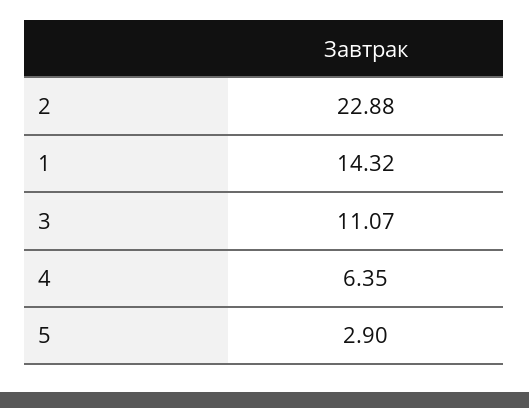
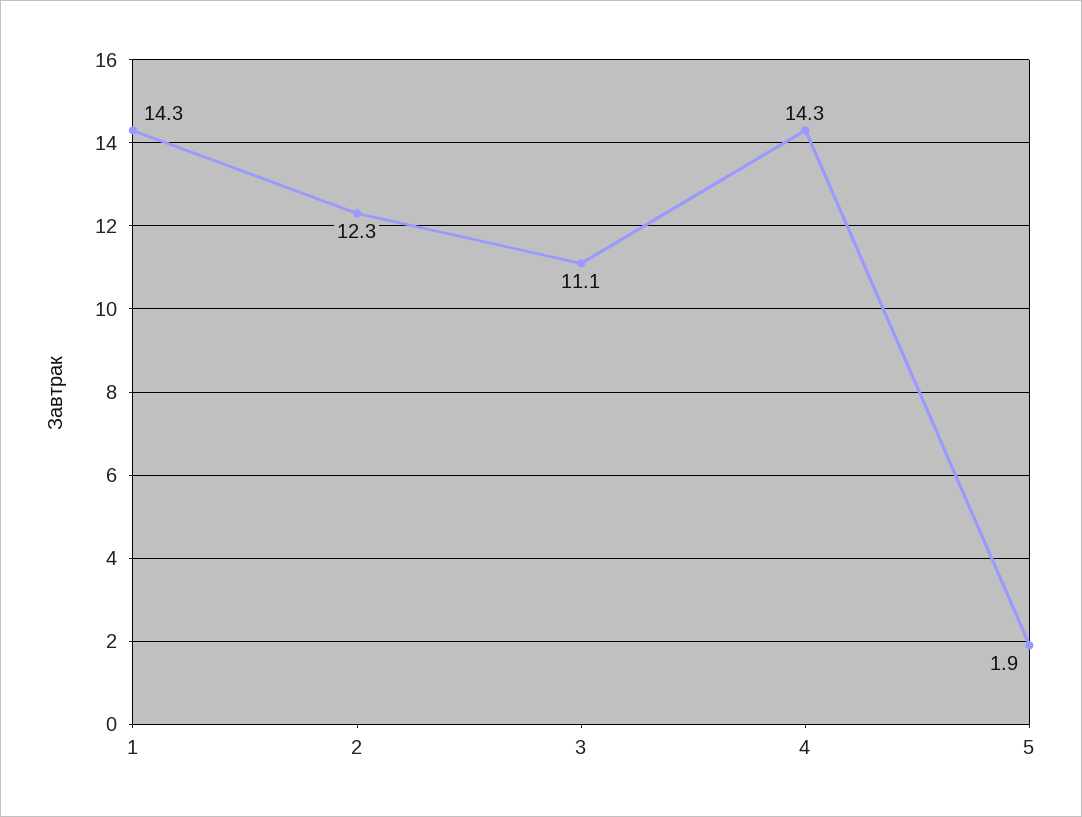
2: 22.88 -> 12.3
4: 6.35 -> 14.3
5: 2.9 -> 1.9

